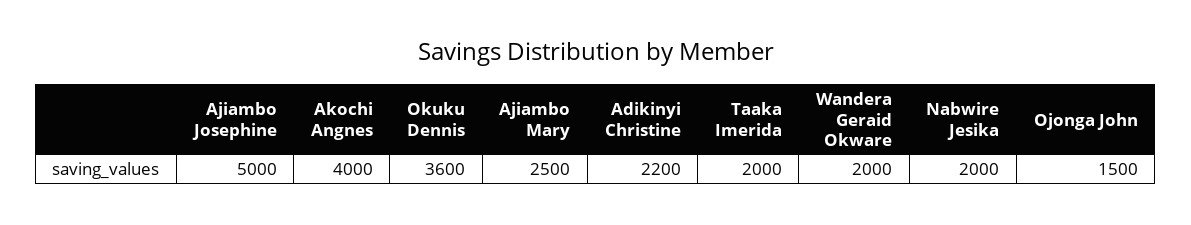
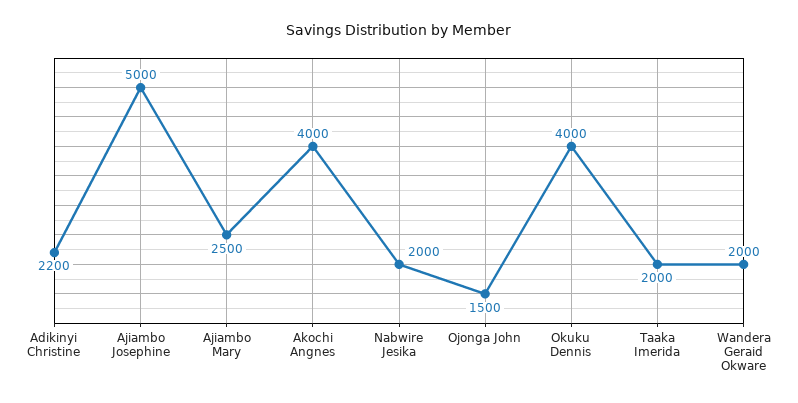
Okuku Dennis: 3600 -> 4000

